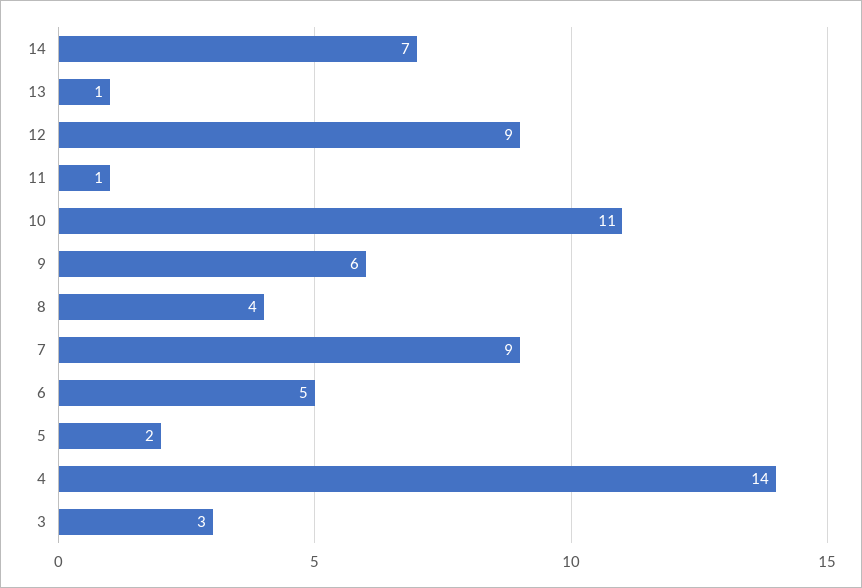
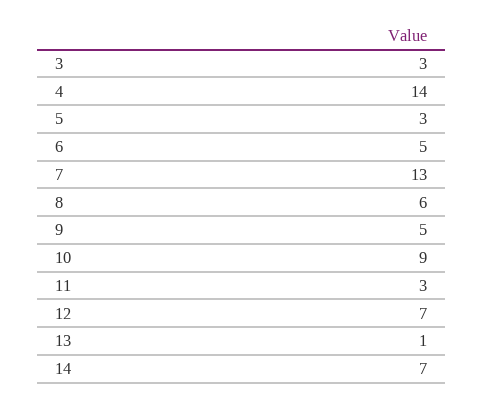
12: 9 -> 7
11: 1 -> 3
10: 11 -> 9
9: 6 -> 5
8: 4 -> 6
7: 9 -> 13
5: 2 -> 3

